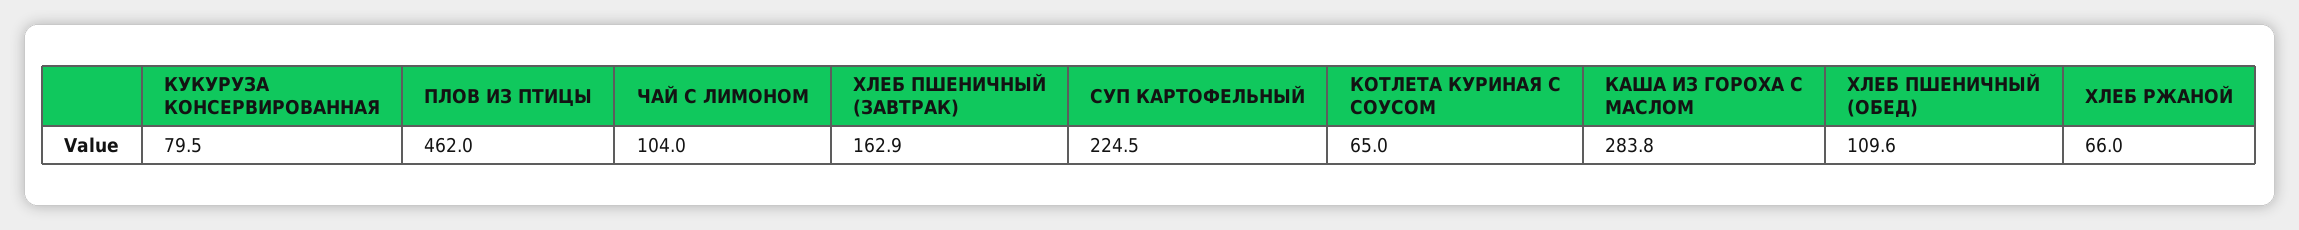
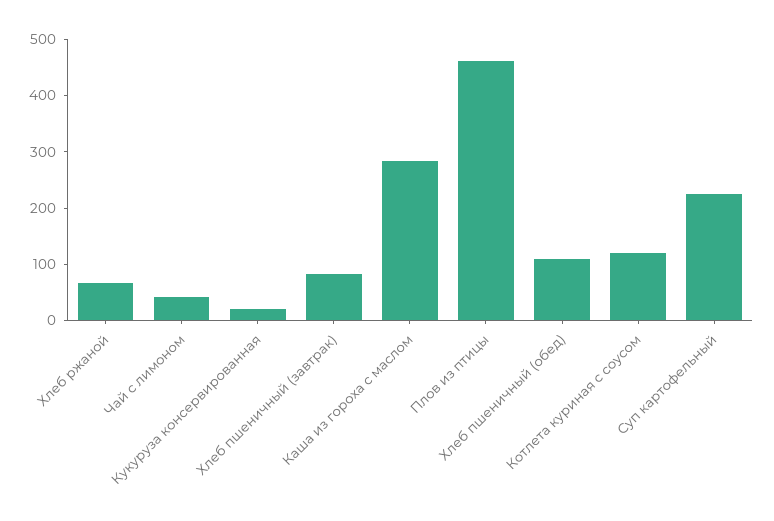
КУКУРУЗА КОНСЕРВИРОВАННАЯ: 79.5 -> 20
ЧАЙ С ЛИМОНОМ: 104 -> 40
ХЛЕБ ПШЕНИЧНЫЙ (ЗАВТРАК): 162.9 -> 80
КОТЛЕТА КУРИНАЯ С СОУСОМ: 65 -> 120

